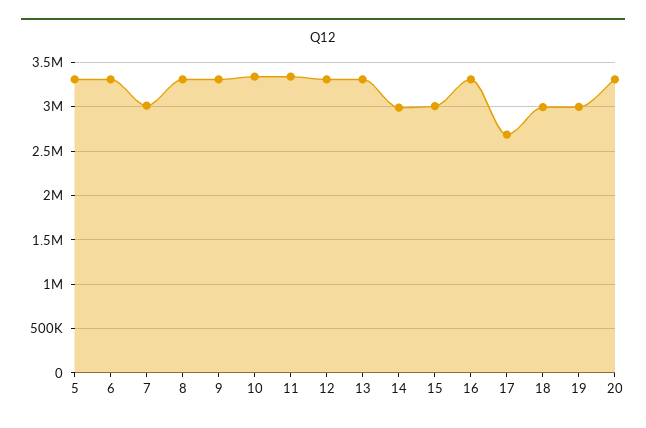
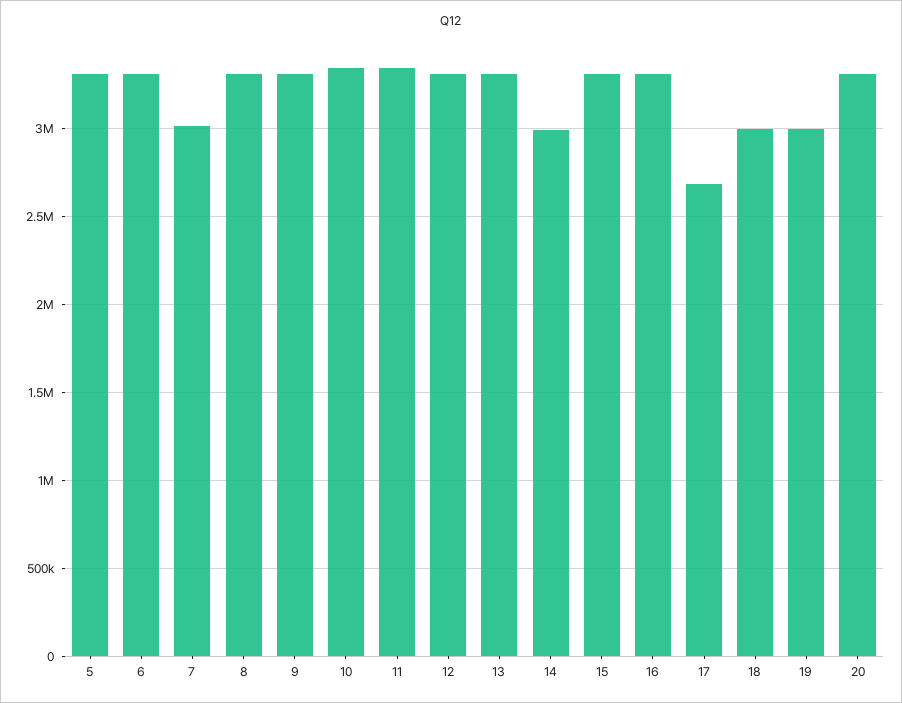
15: 3000000 -> 3300000

